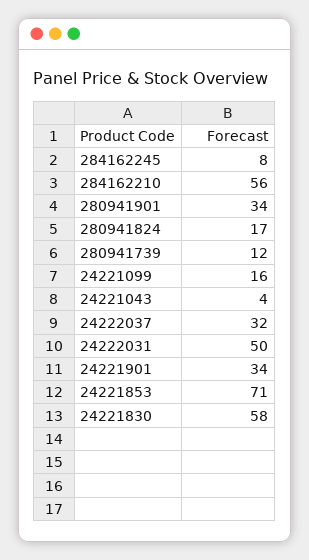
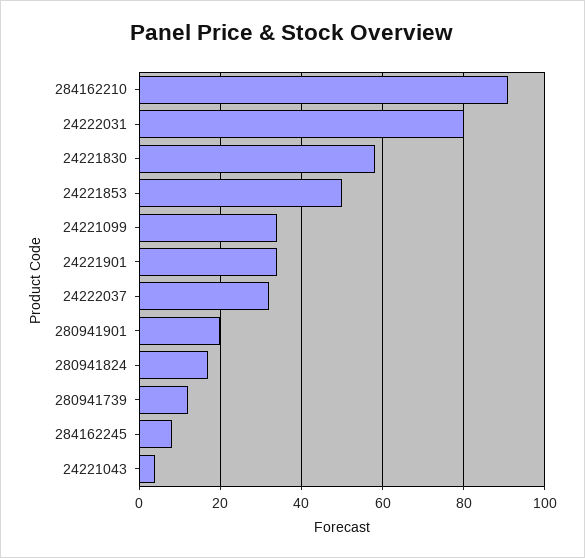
284162210: 56 -> 90
280941901: 34 -> 20
24221099: 16 -> 35
24222031: 50 -> 80
24221853: 71 -> 50

